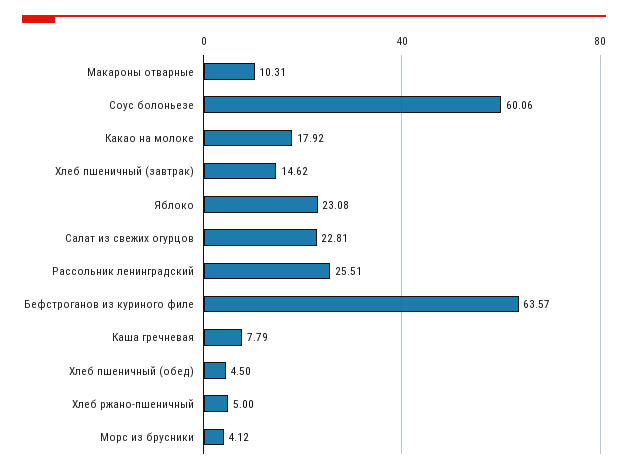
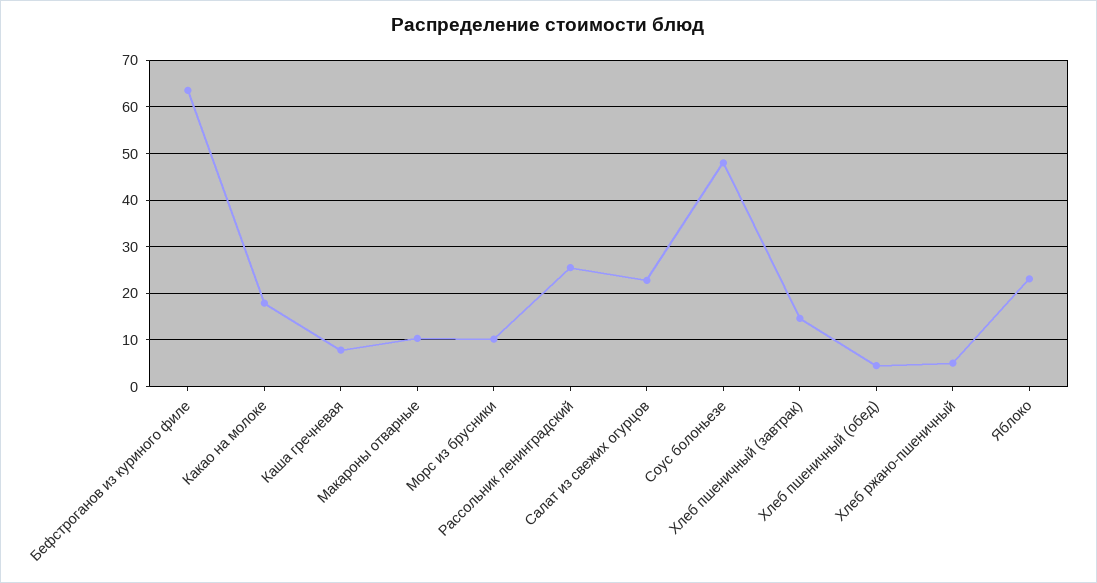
Соус болоньезе: 60.06 -> 48
Морс из брусники: 4.12 -> 10

